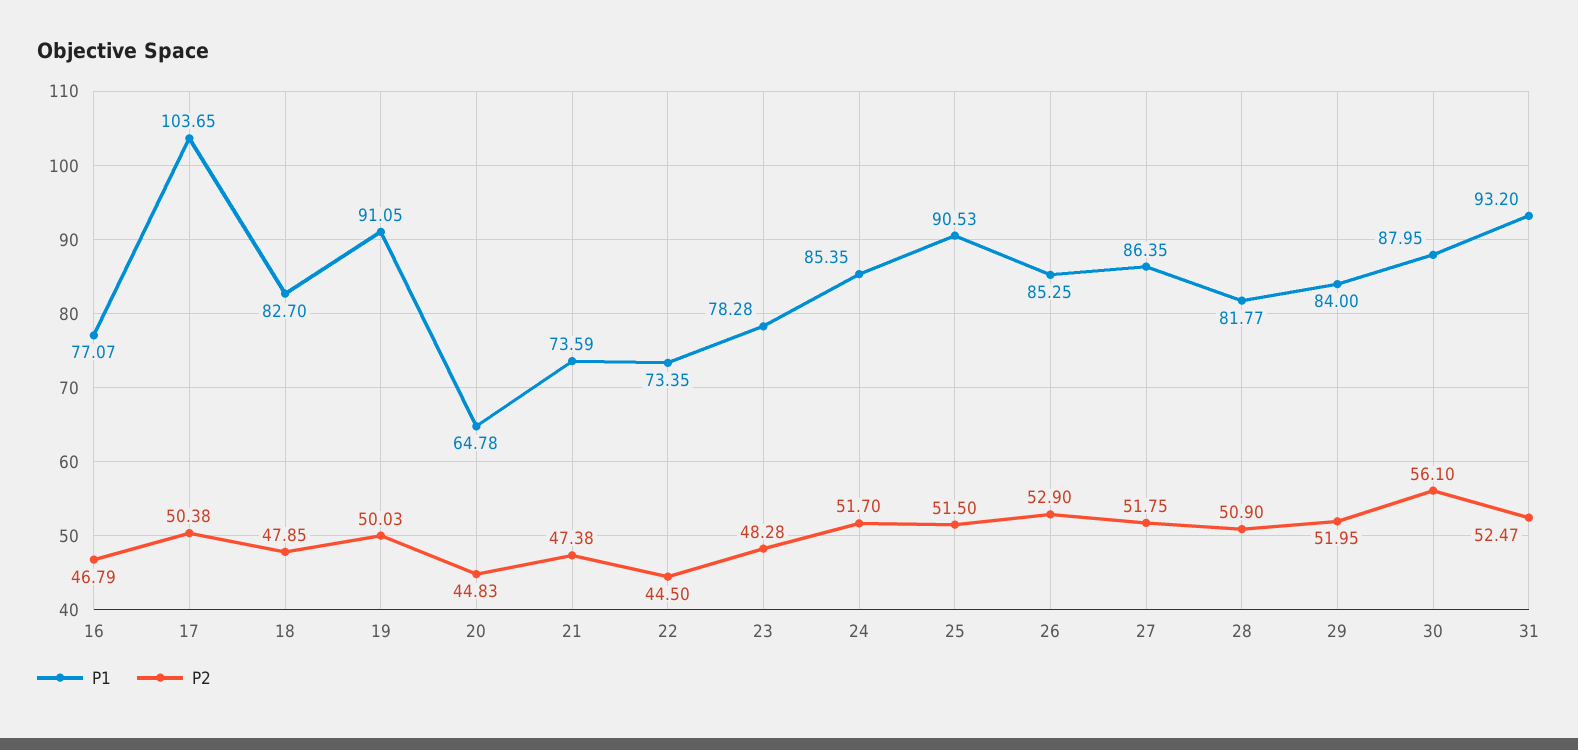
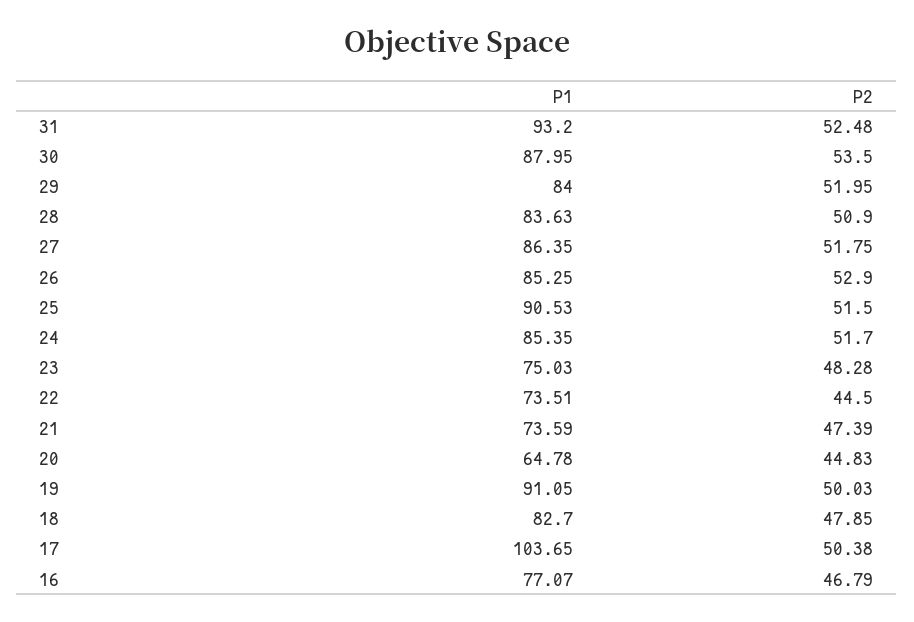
P2, 21: 47.38 -> 47.39
P1, 22: 73.35 -> 73.51
P1, 23: 78.28 -> 75.03
P1, 28: 81.77 -> 83.63
P2, 30: 56.1 -> 53.5
P2, 31: 52.47 -> 52.48

